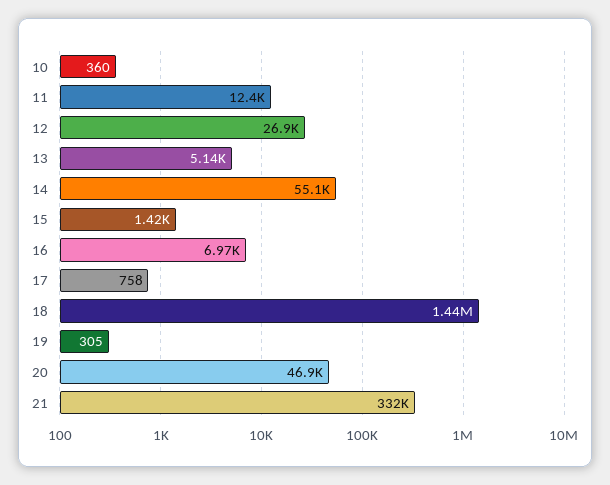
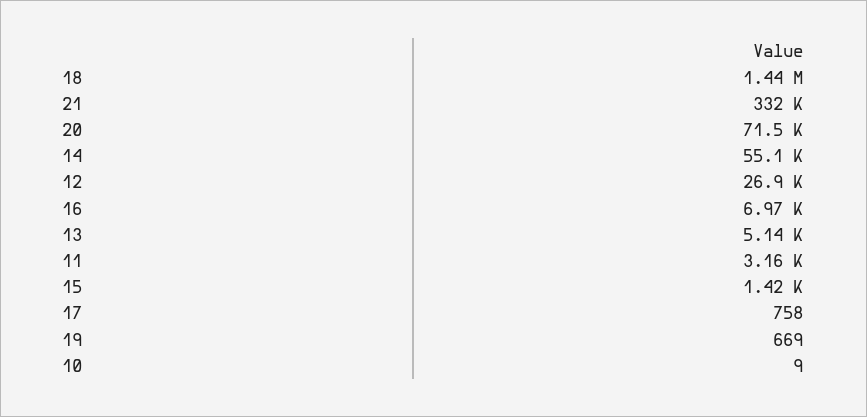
10: 360 -> 9
11: 12400 -> 3160
19: 305 -> 669
20: 46900 -> 71500

